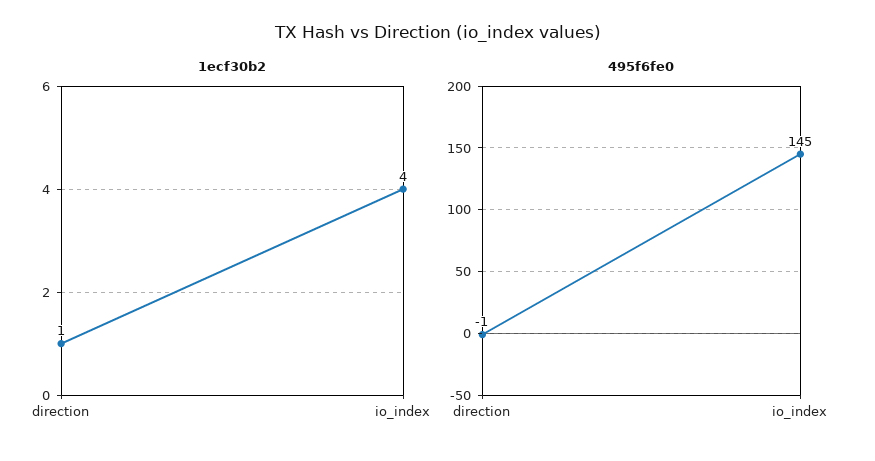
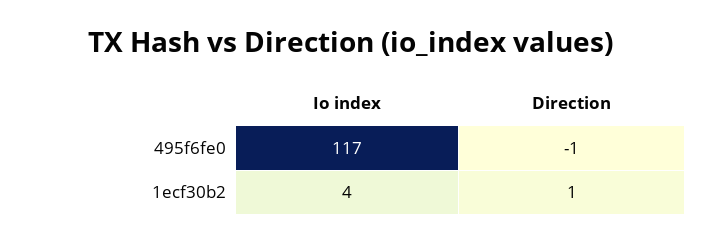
495f6fe0, io_index: 145 -> 117

